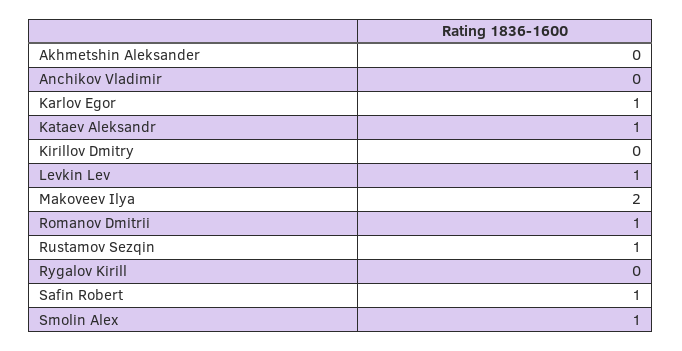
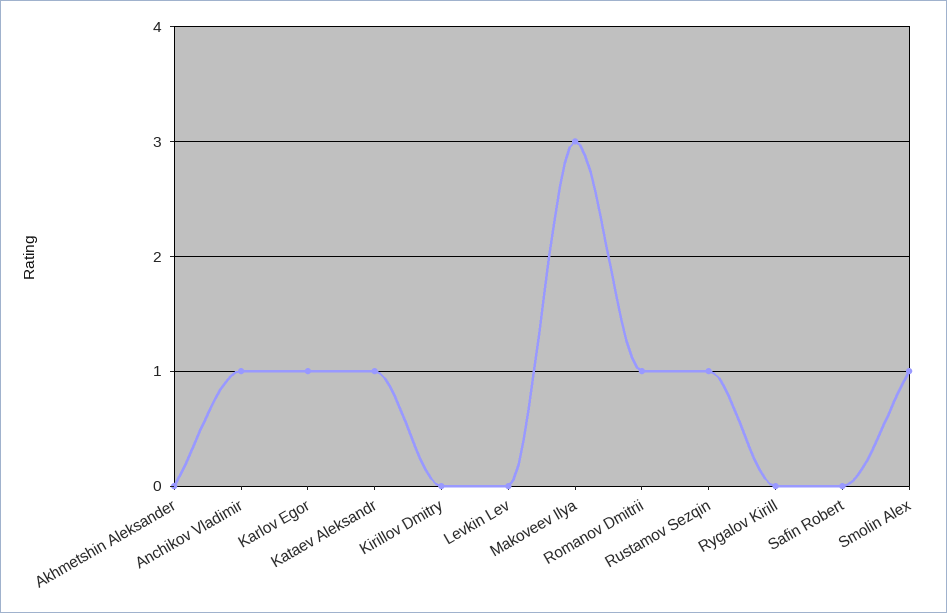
Anchikov Vladimir: 0 -> 1
Levkin Lev: 1 -> 0
Makoveev Ilya: 2 -> 3
Safin Robert: 1 -> 0

